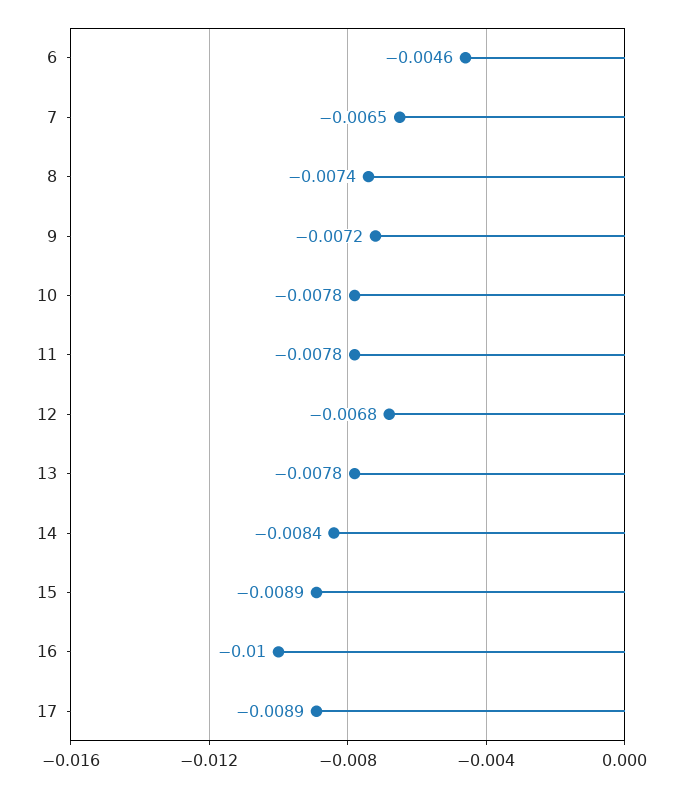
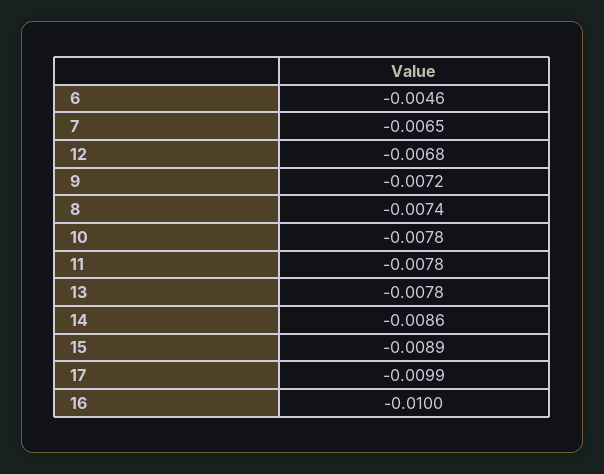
14: -0.0084 -> -0.0086
17: -0.0089 -> -0.0099

